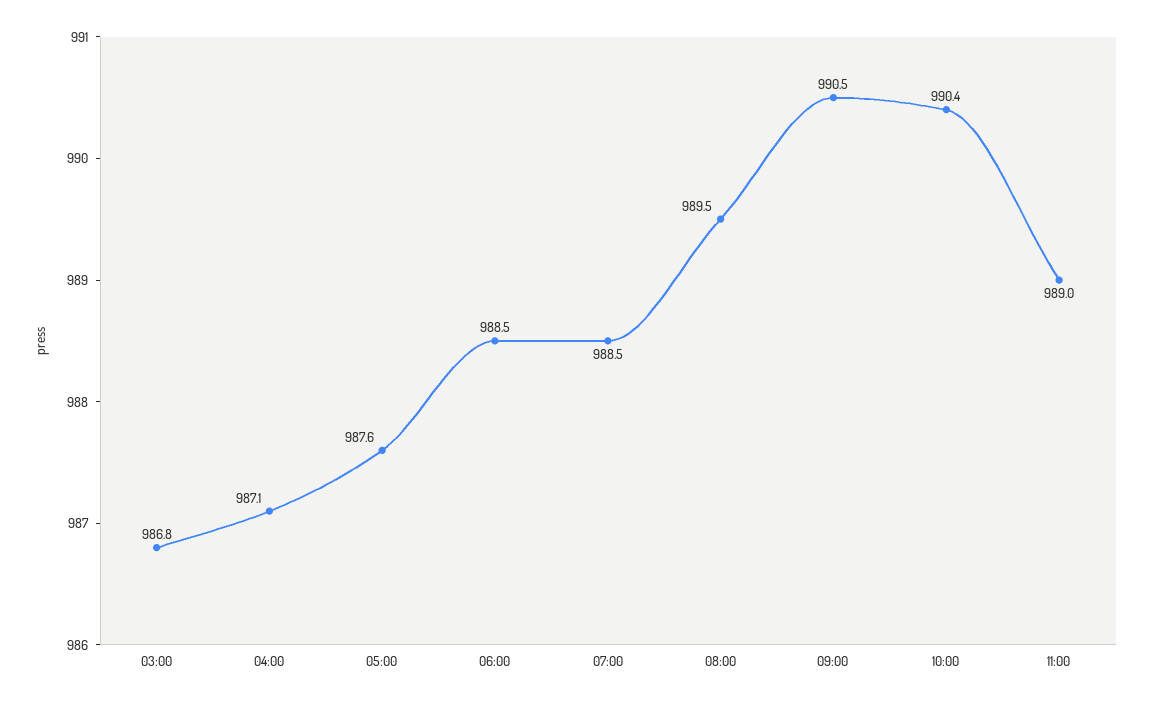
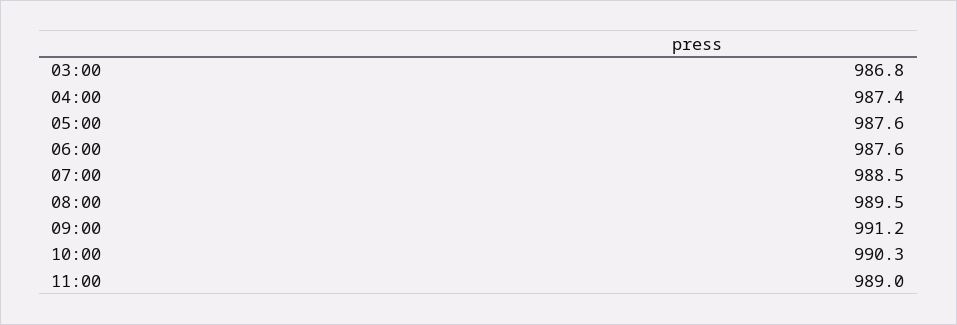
04:00: 987.1 -> 987.4
06:00: 988.5 -> 987.6
09:00: 990.5 -> 991.2
10:00: 990.4 -> 990.3

